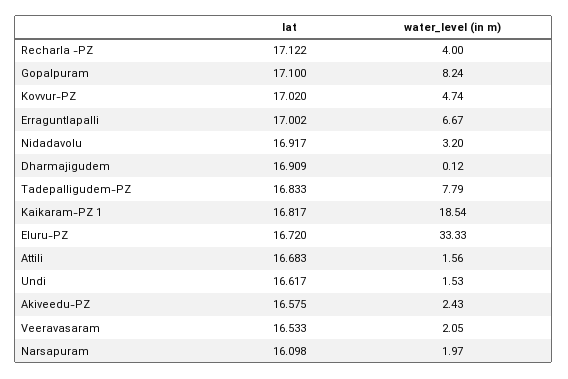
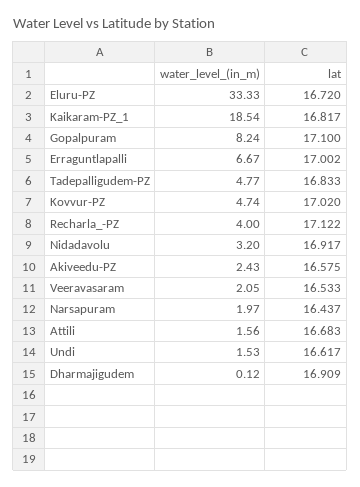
water_level (in m), Tadepalligudem-PZ: 7.79 -> 4.77
lat, Narsapuram: 16.098 -> 16.437

